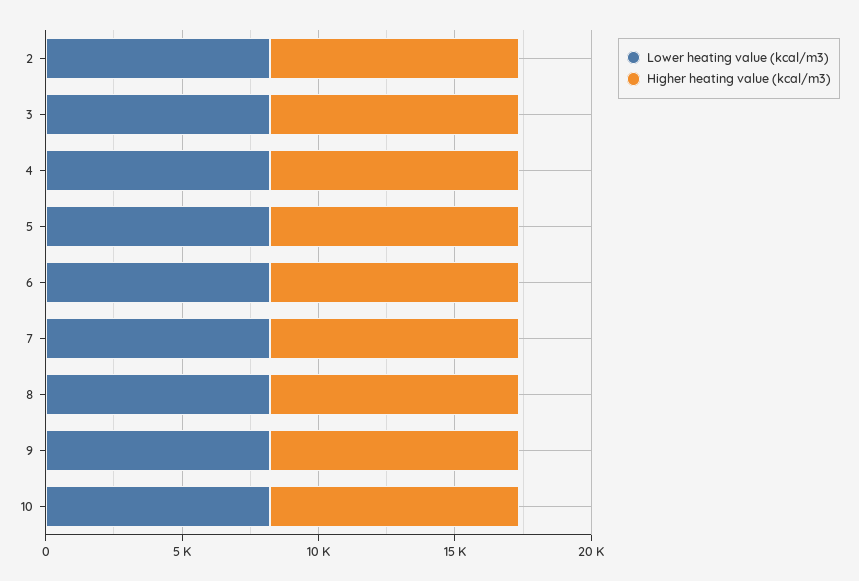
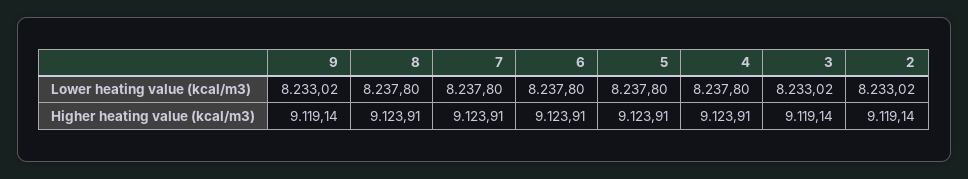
Lower heating value (kcal/m3), 10: 8000 -> none
Higher heating value (kcal/m3), 10: 9000 -> none

